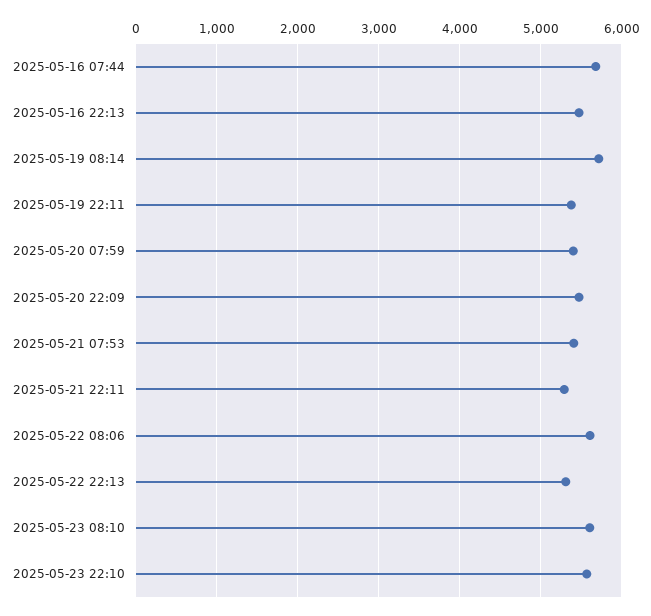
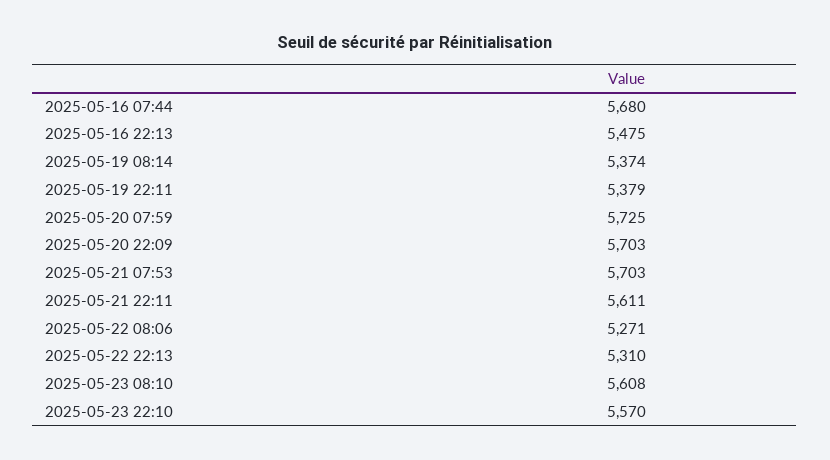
2025-05-19 08:14: 5700 -> 5374
2025-05-20 07:59: 5400 -> 5725
2025-05-20 22:09: 5500 -> 5703
2025-05-21 07:53: 5400 -> 5703
2025-05-21 22:11: 5300 -> 5611
2025-05-22 08:06: 5600 -> 5271

